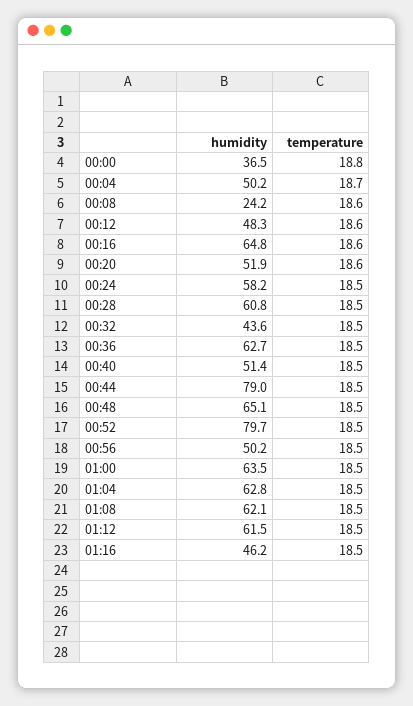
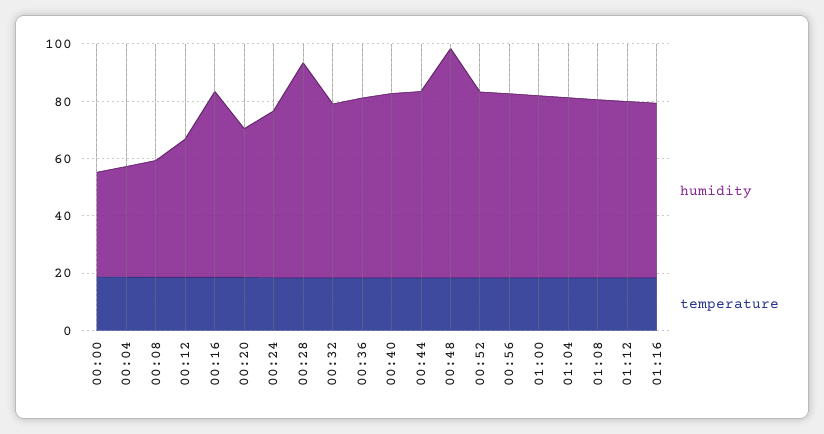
humidity, 00:04: 50.2 -> 40
humidity, 00:08: 24.2 -> 40
humidity, 00:28: 60.8 -> 75
humidity, 00:32: 43.6 -> 60
humidity, 00:40: 51.4 -> 65
humidity, 00:44: 79 -> 65
humidity, 00:48: 65.1 -> 80
humidity, 00:52: 79.7 -> 65
humidity, 00:56: 50.2 -> 65
humidity, 01:16: 46.2 -> 60

